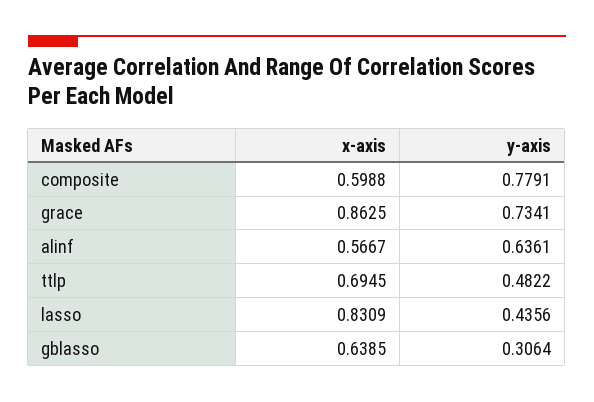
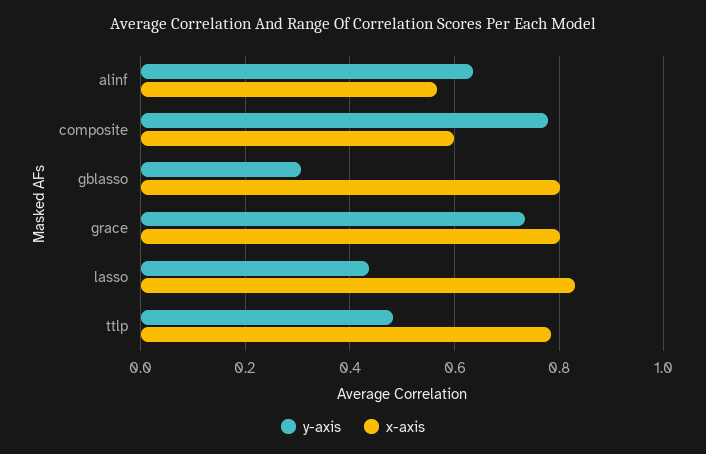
x-axis, grace: 0.8625 -> 0.8
x-axis, ttlp: 0.6945 -> 0.78
x-axis, gblasso: 0.6385 -> 0.8

